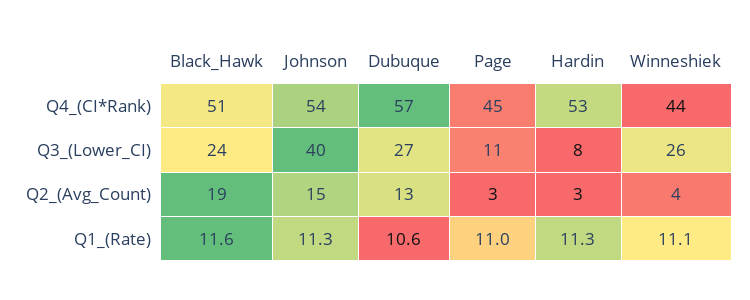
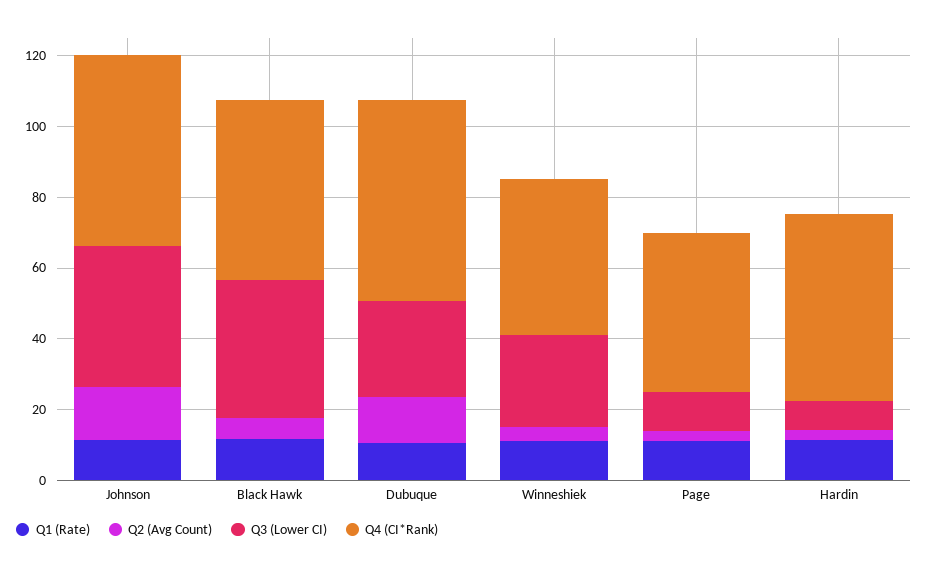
Q3_(Lower_CI), Black_Hawk: 24 -> 40
Q2_(Avg_Count), Black_Hawk: 19 -> 5

